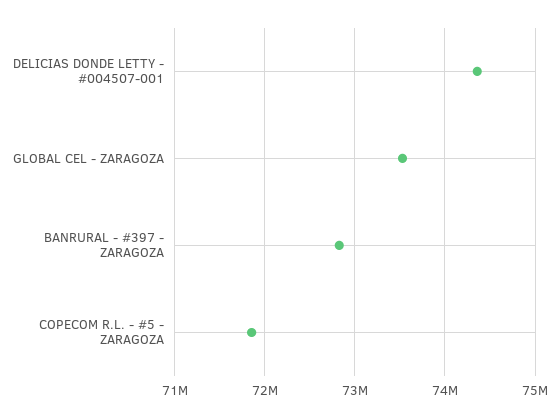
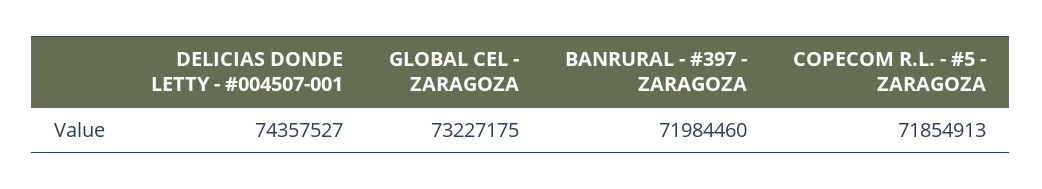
GLOBAL CEL - ZARAGOZA: 73500000 -> 73227175
BANRURAL - #397 - ZARAGOZA: 72800000 -> 71984460

